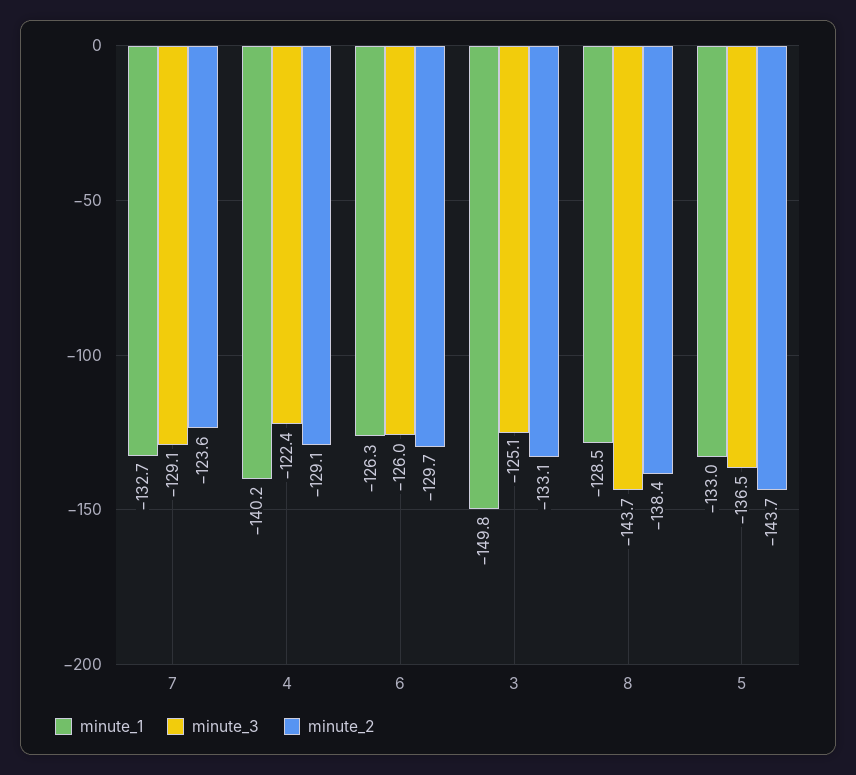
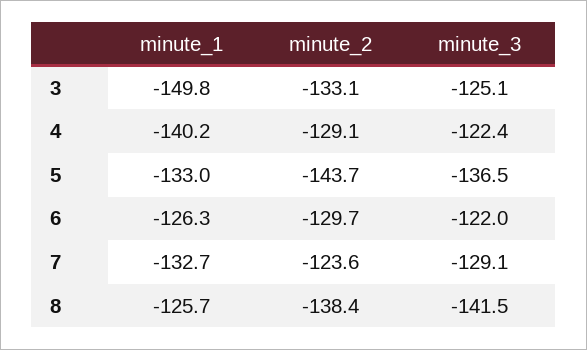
minute_3, 6: -126 -> -122
minute_1, 8: -128.5 -> -125.7
minute_3, 8: -143.7 -> -141.5

